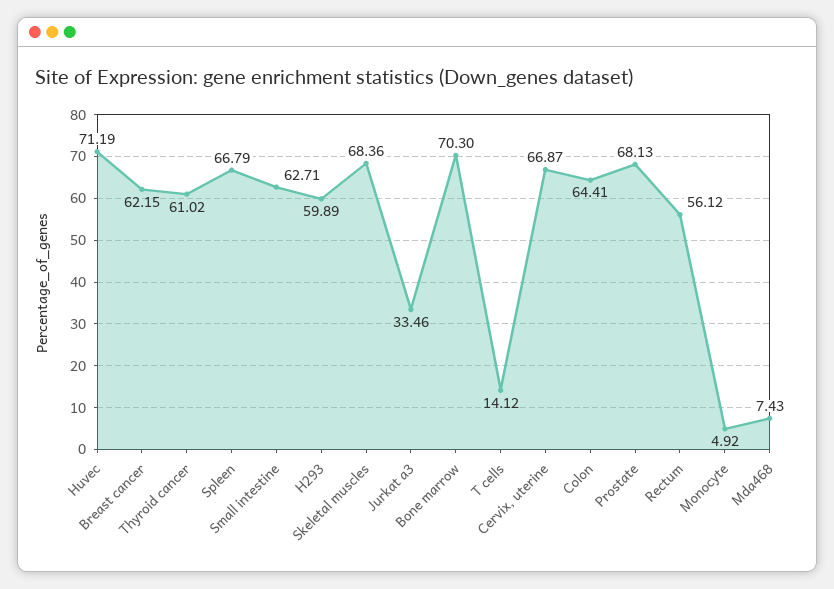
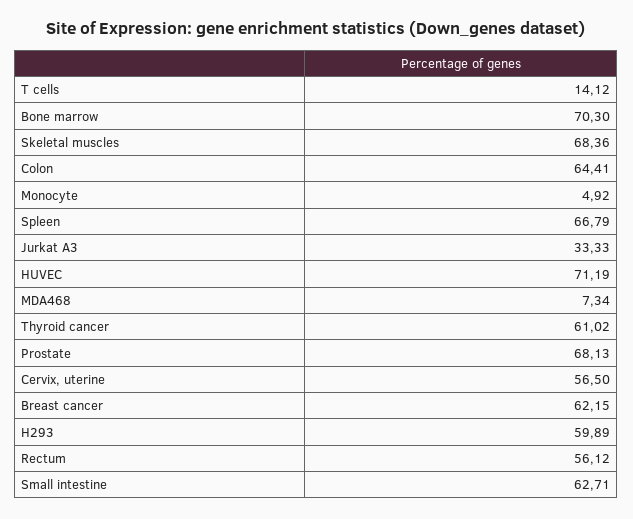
Jurkat a3: 33.46 -> 33.33
Cervix, uterine: 66.87 -> 56.5
Mda468: 7.43 -> 7.34

